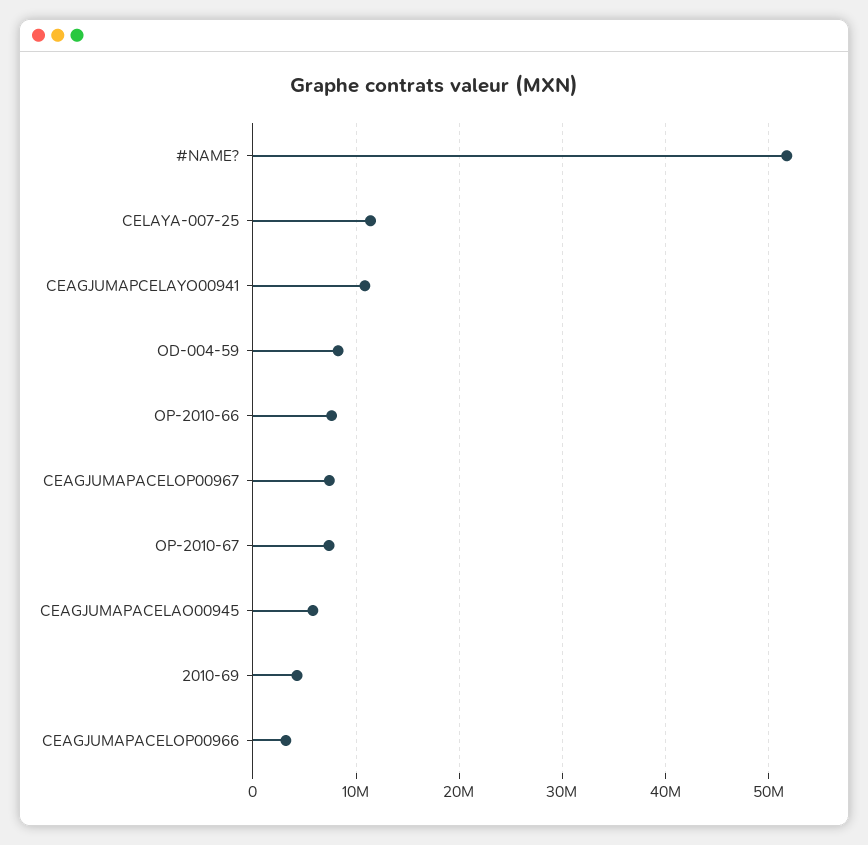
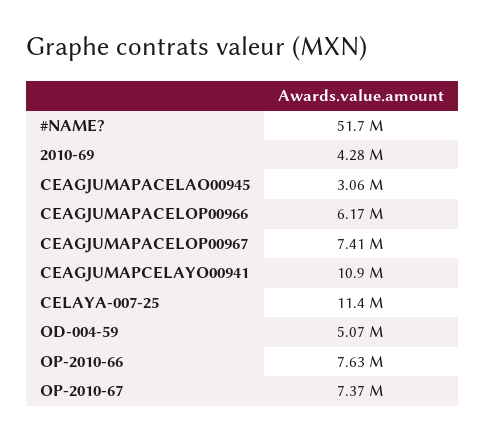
OD-004-59: 8000000 -> 5070000
CEAGJUMAPACELAO00945: 6000000 -> 3060000
CEAGJUMAPACELOP00966: 3000000 -> 6170000

